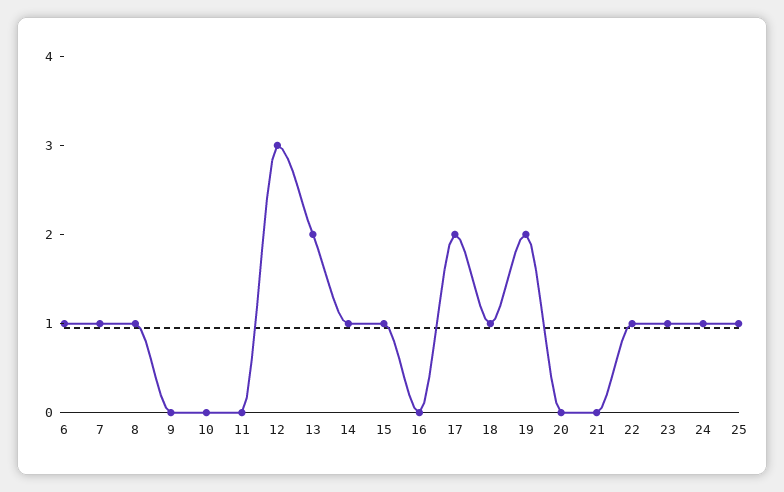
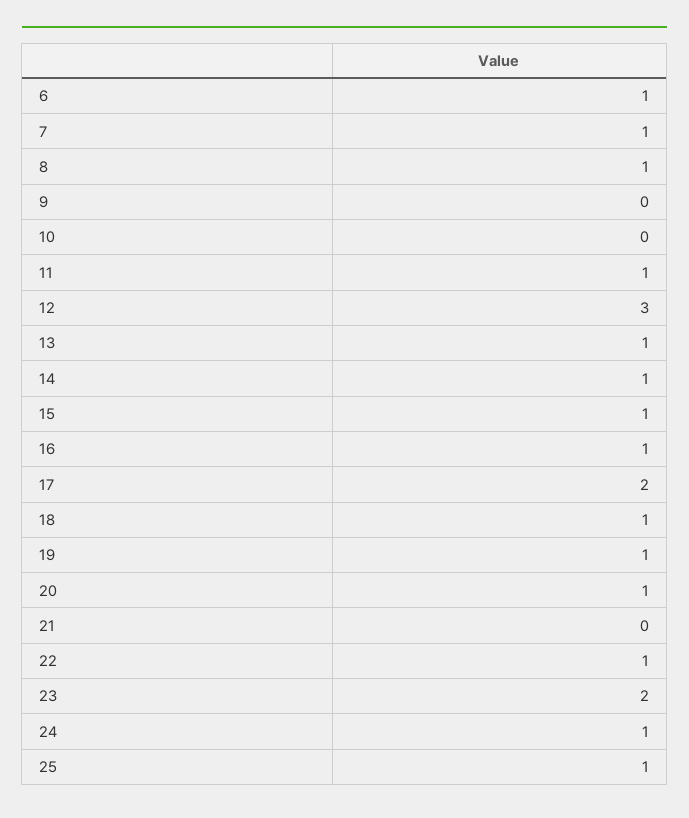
11: 0 -> 1
13: 2 -> 1
16: 0 -> 1
19: 2 -> 1
20: 0 -> 1
23: 1 -> 2

